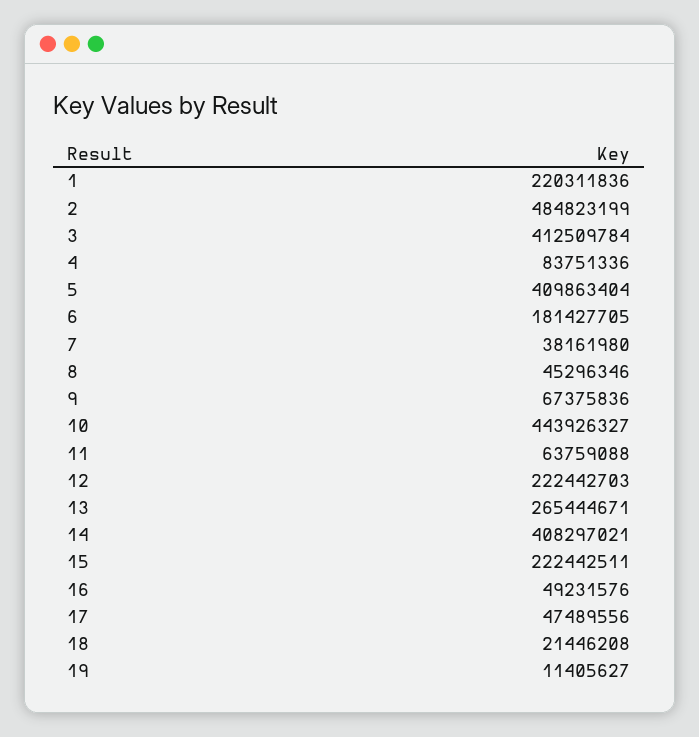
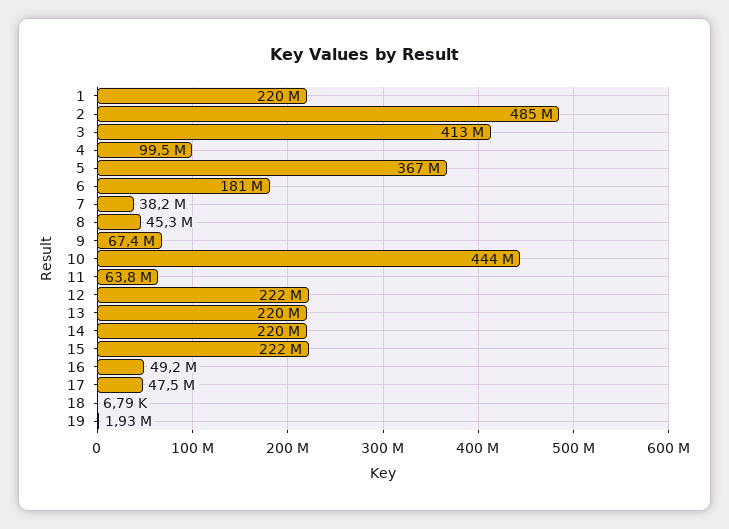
4: 83751336 -> 99500000
5: 409863404 -> 367000000
13: 265444671 -> 220000000
14: 408297021 -> 220000000
18: 21446208 -> 6790
19: 11405627 -> 1930000

